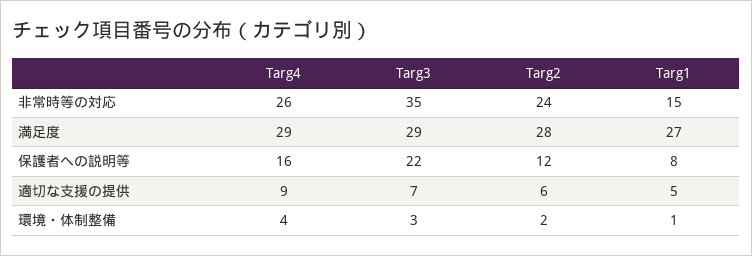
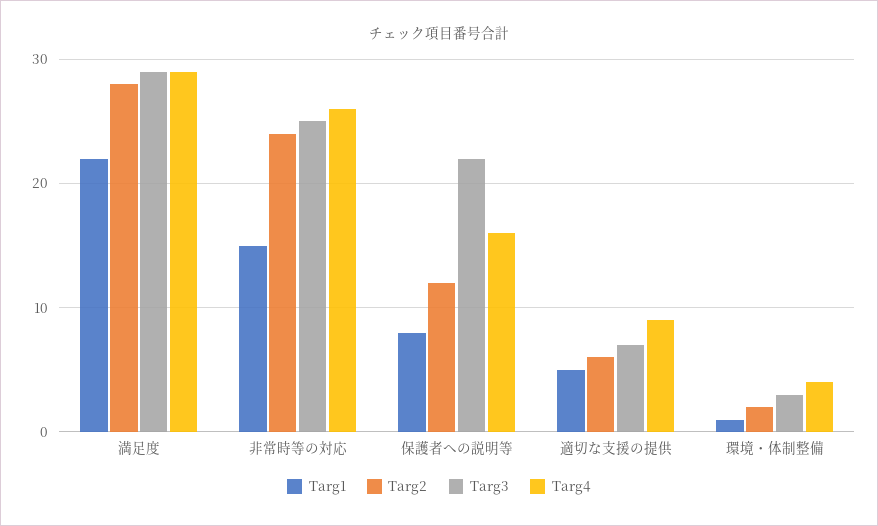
Targ3, 非常時等の対応: 35 -> 25
Targ1, 満足度: 27 -> 22

